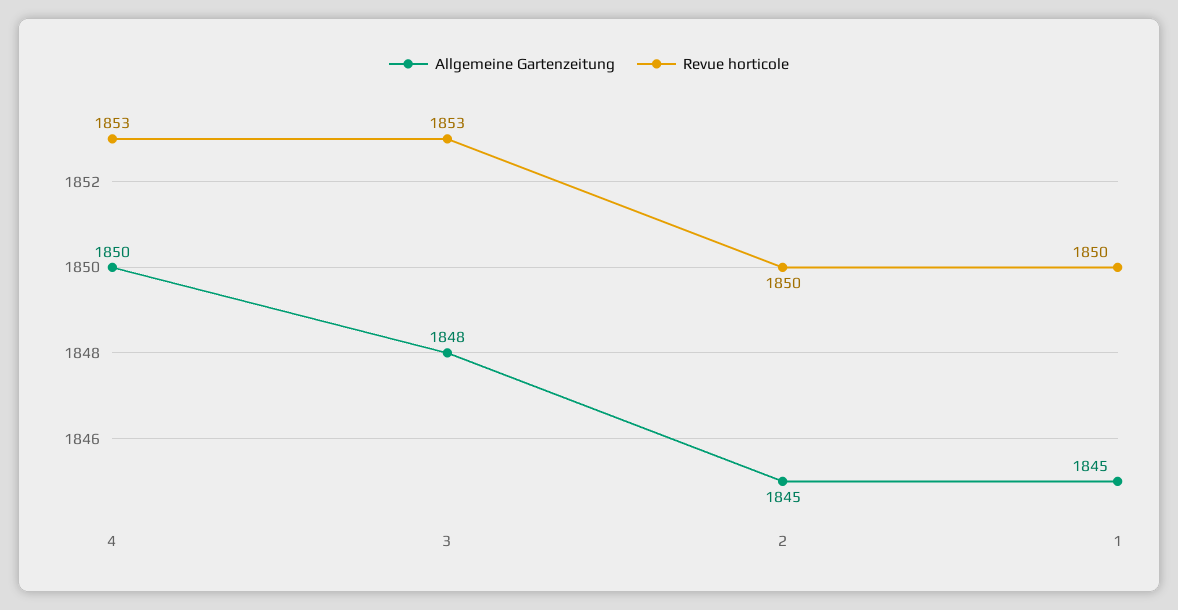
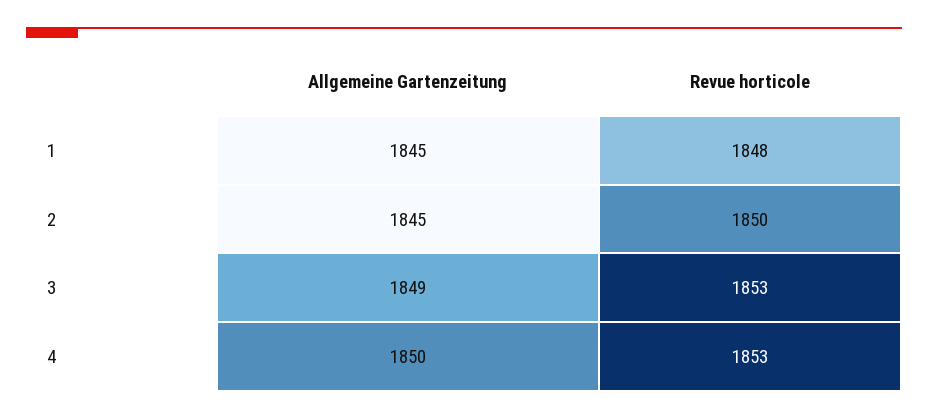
Allgemeine Gartenzeitung, 3: 1848 -> 1849
Revue horticole, 1: 1850 -> 1848

